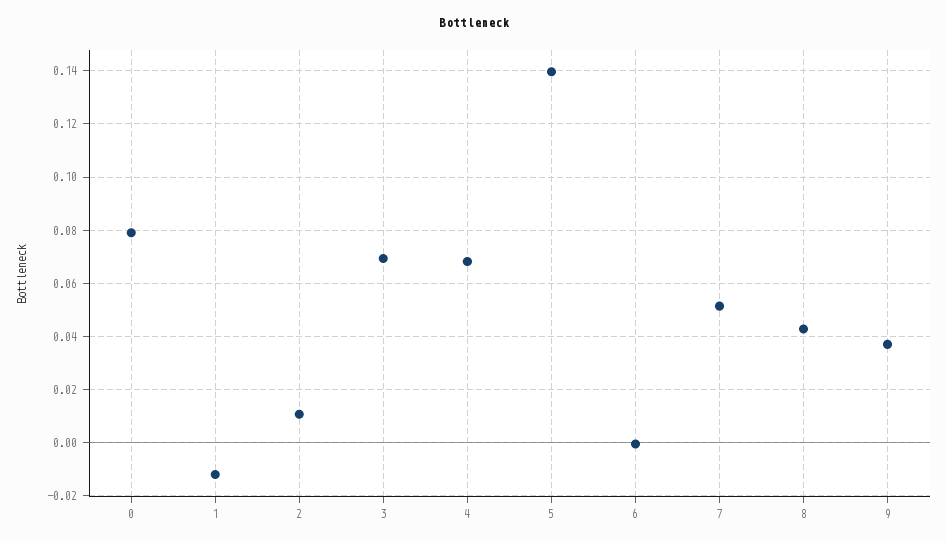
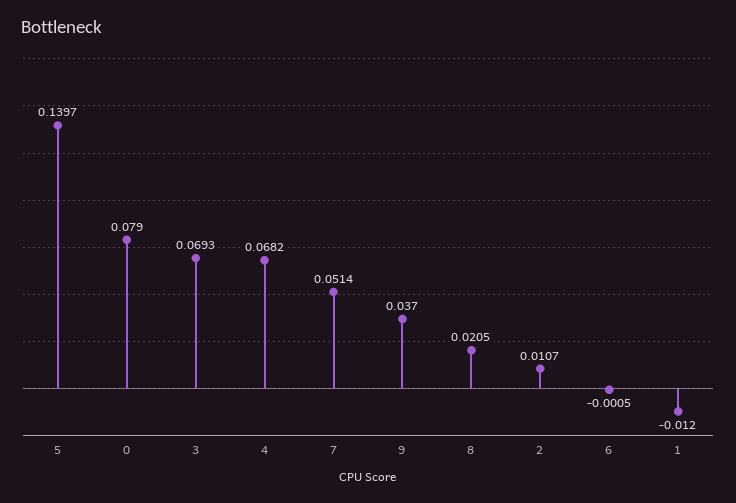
8: 0.0425 -> 0.0205

